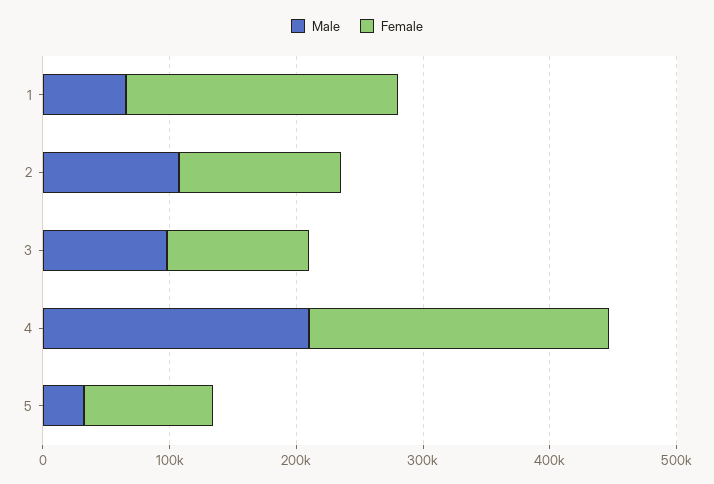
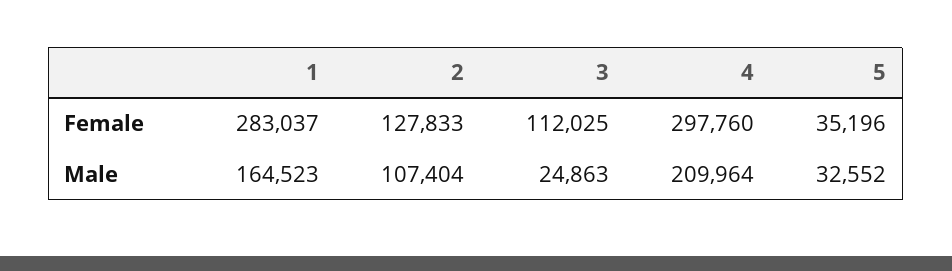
Male, 1: 60000 -> 164523
Female, 1: 220000 -> 283037
Male, 3: 100000 -> 24863
Female, 4: 240000 -> 297760
Female, 5: 100000 -> 35196

